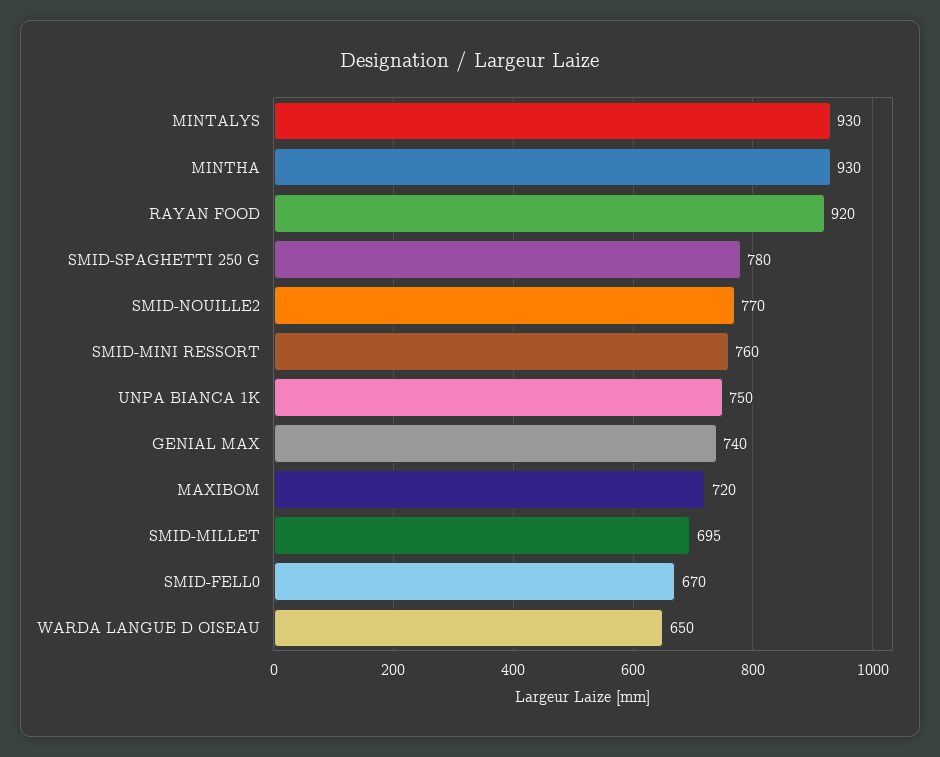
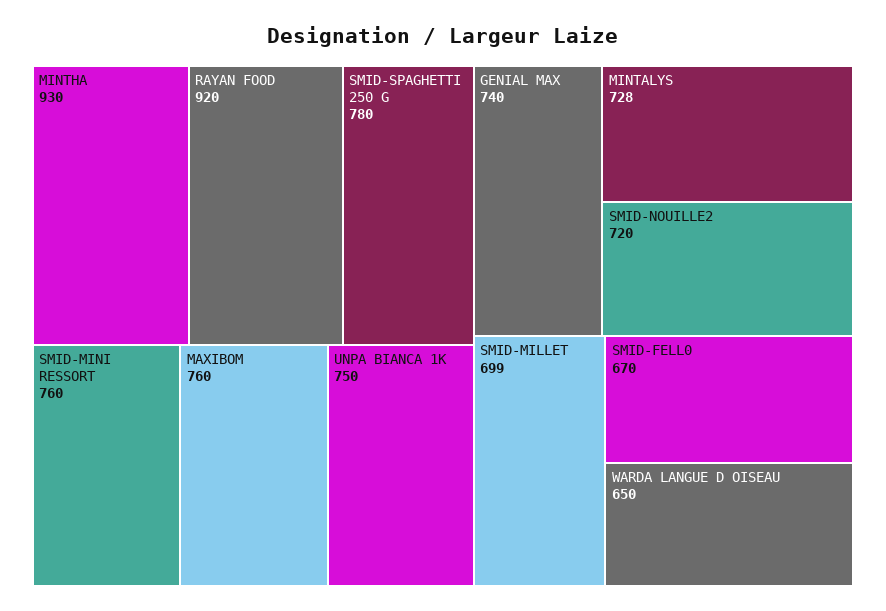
MINTALYS: 930 -> 728
SMID-NOUILLE2: 770 -> 720
MAXIBOM: 720 -> 760
SMID-MILLET: 695 -> 699

